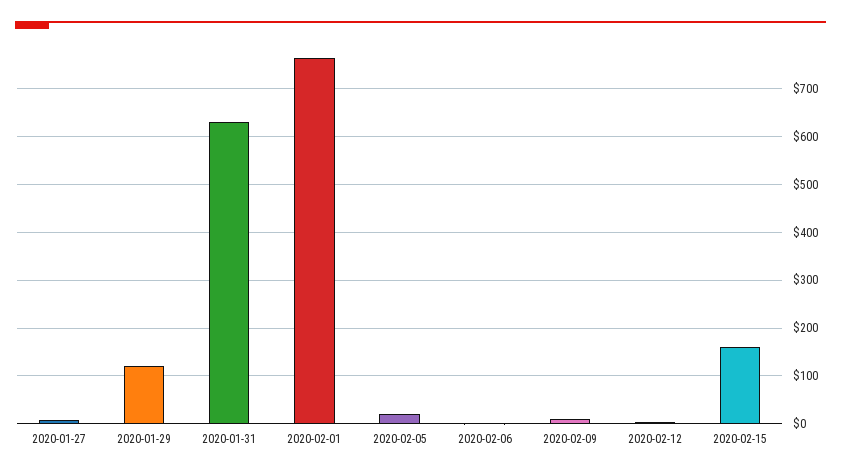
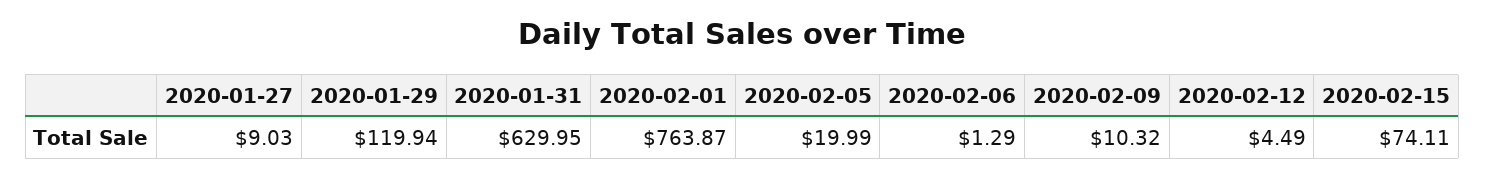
2020-02-15: 160 -> 74.11

